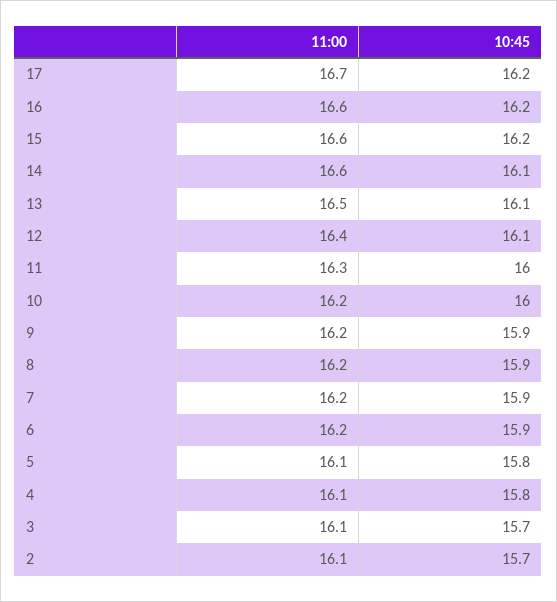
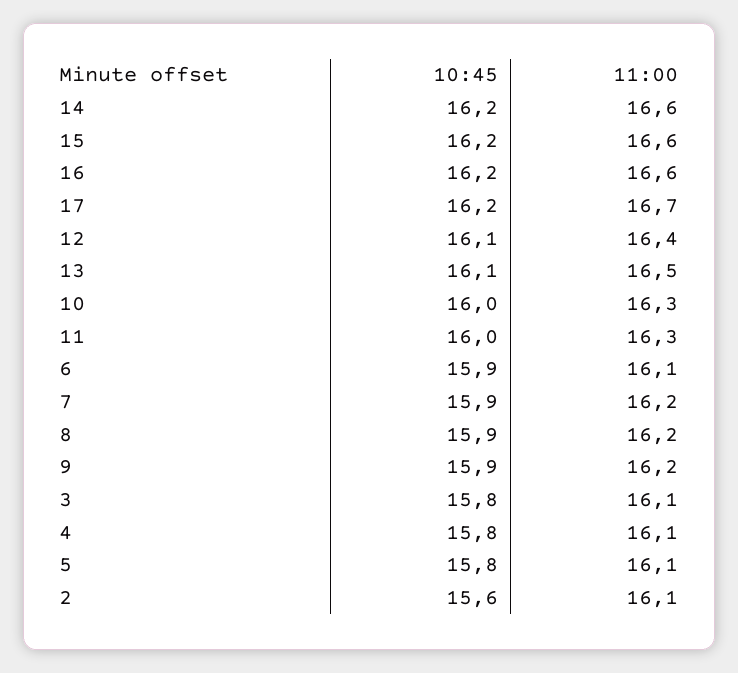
10:45, 14: 16.1 -> 16.2
11:00, 10: 16.2 -> 16.3
11:00, 6: 16.2 -> 16.1
10:45, 3: 15.7 -> 15.8
10:45, 2: 15.7 -> 15.6

